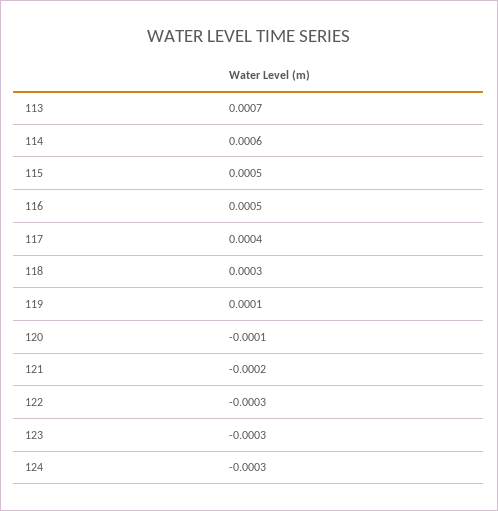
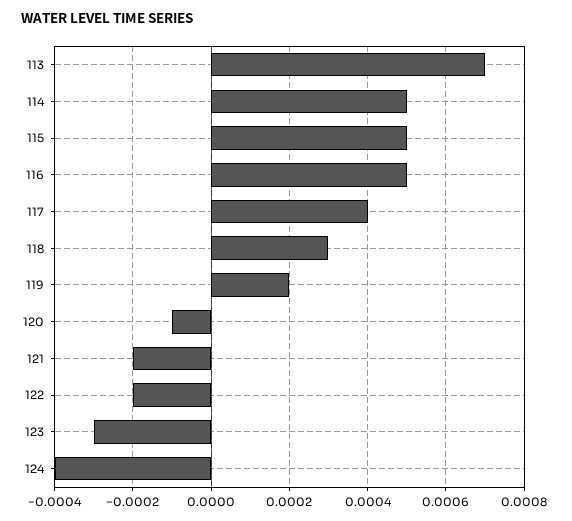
114: 0.0006 -> 0.0005
119: 0.0001 -> 0.0002
122: -0.0003 -> -0.0002
124: -0.0003 -> -0.0004

